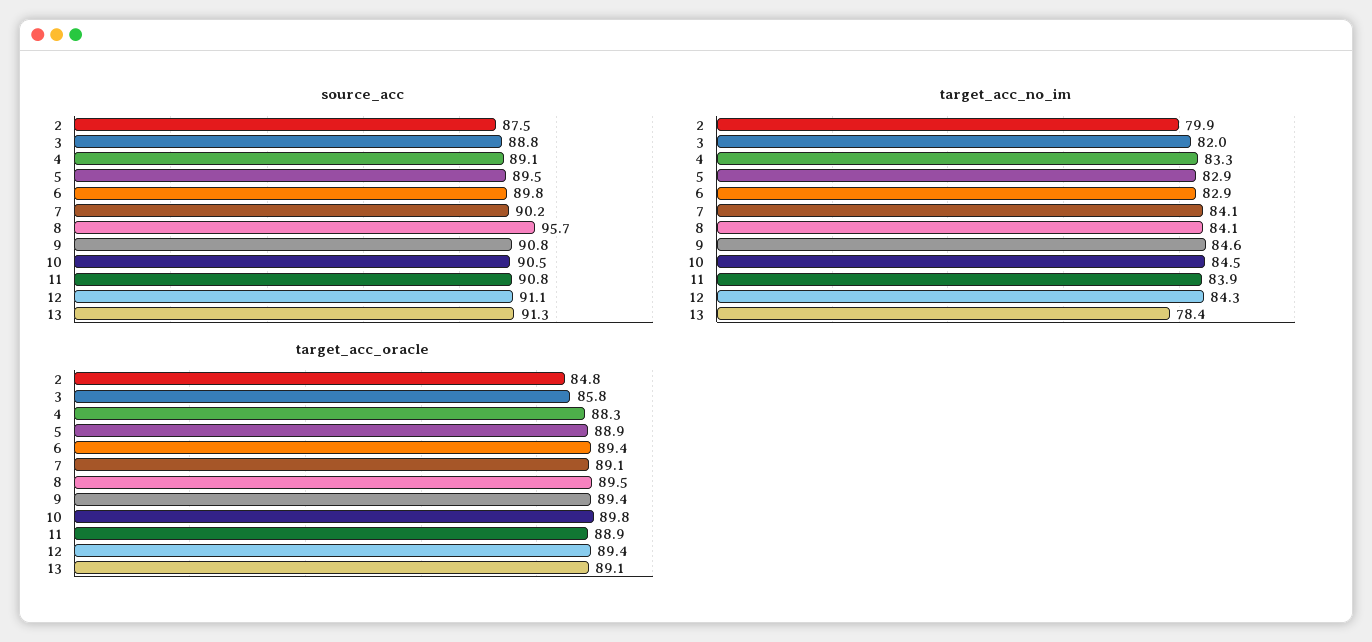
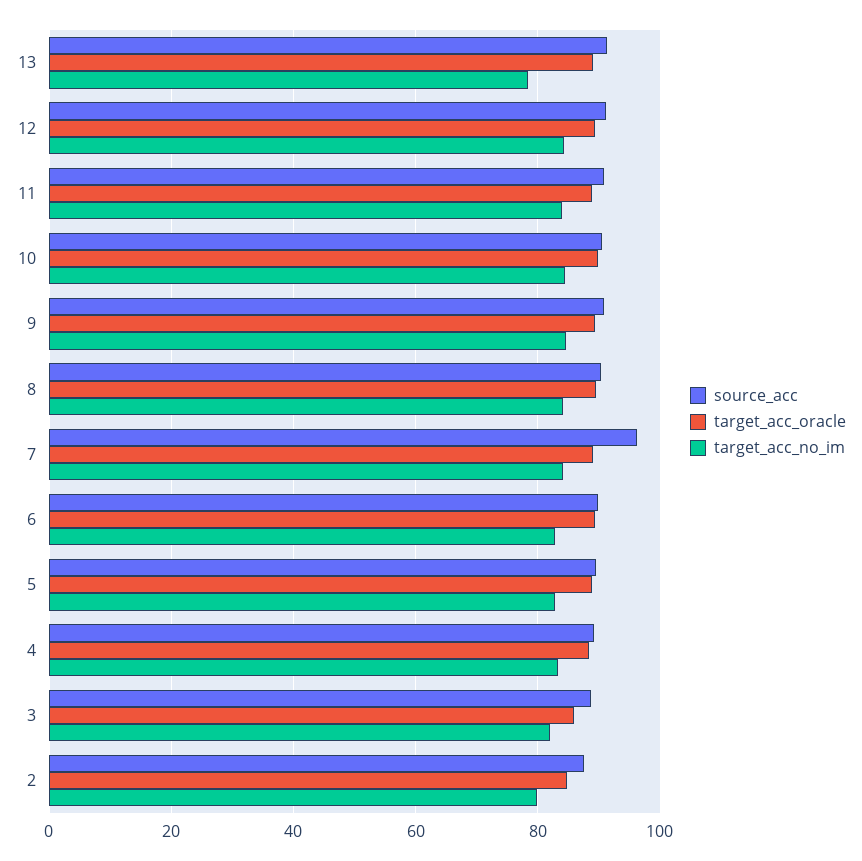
source_acc, 7: 90.2 -> 96
source_acc, 8: 95.7 -> 90

